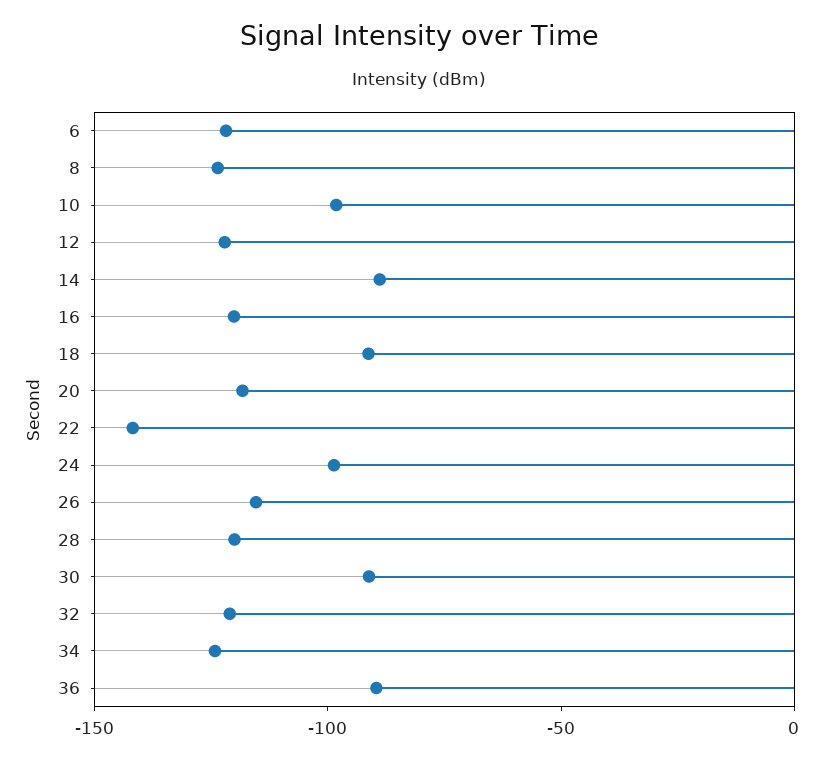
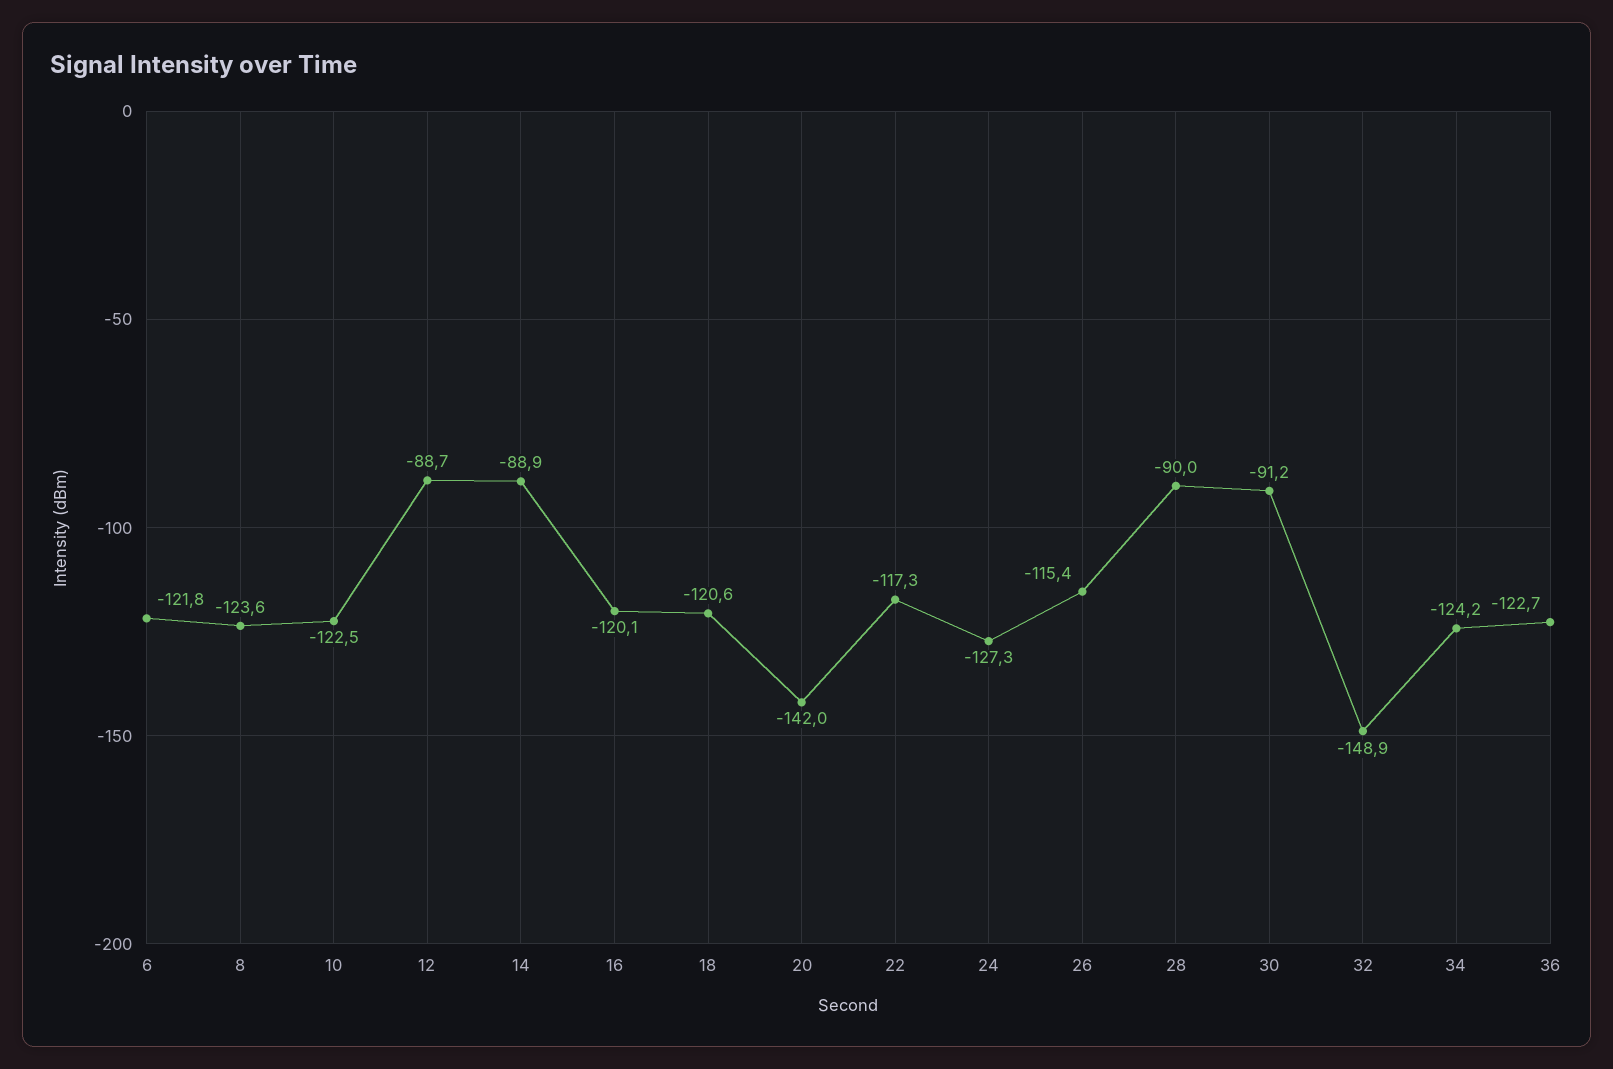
10: -100 -> -122.5
12: -120 -> -88.7
18: -90 -> -120.6
20: -120 -> -142
22: -140 -> -117.3
24: -100 -> -127.3
28: -120 -> -90
32: -120 -> -148.9
36: -90 -> -122.7

